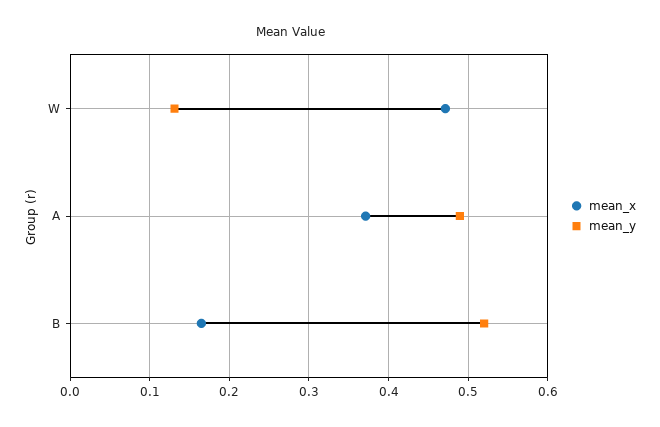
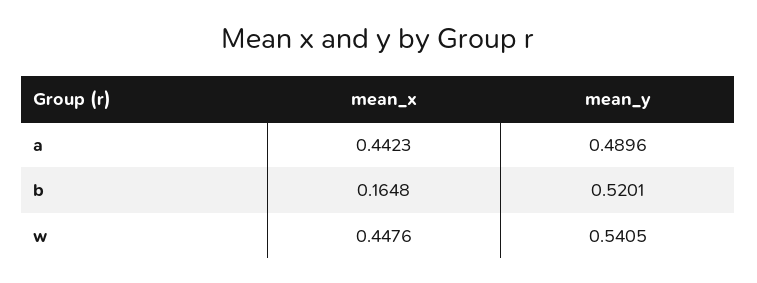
mean_x, W: 0.47 -> 0.4476
mean_y, W: 0.13 -> 0.5405
mean_x, A: 0.37 -> 0.4423

